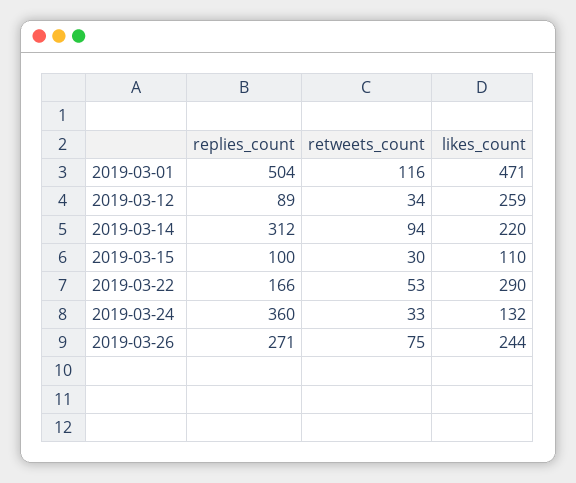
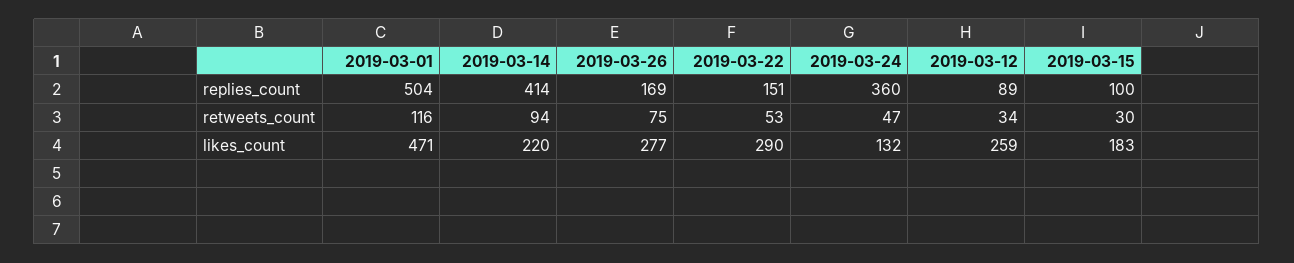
replies_count, 2019-03-14: 312 -> 414
likes_count, 2019-03-15: 110 -> 183
replies_count, 2019-03-22: 166 -> 151
retweets_count, 2019-03-24: 33 -> 47
replies_count, 2019-03-26: 271 -> 169
likes_count, 2019-03-26: 244 -> 277

